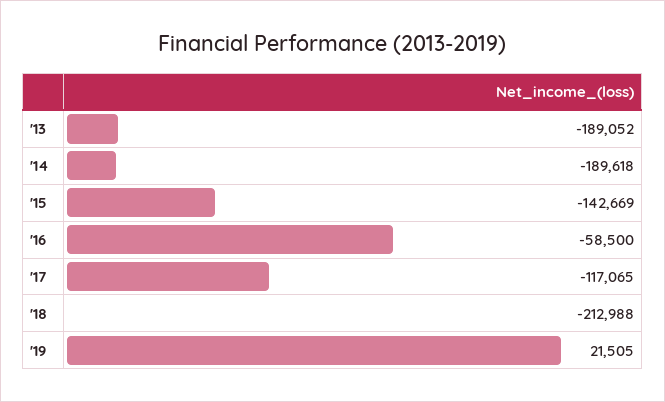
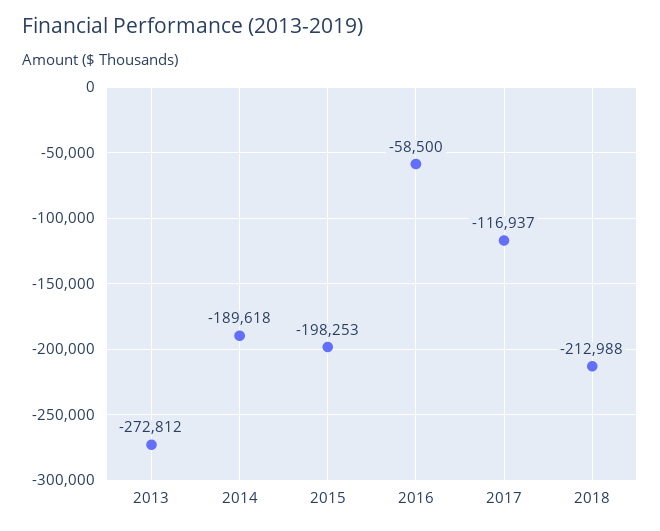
'13: -189052 -> -272812
'15: -142669 -> -198253
'17: -117065 -> -116937
'19: 21505 -> none

